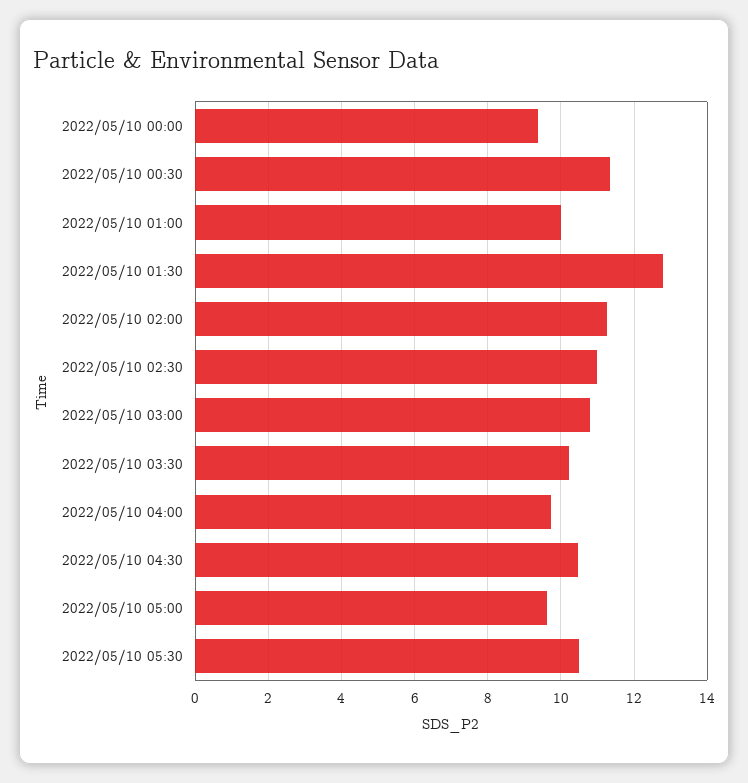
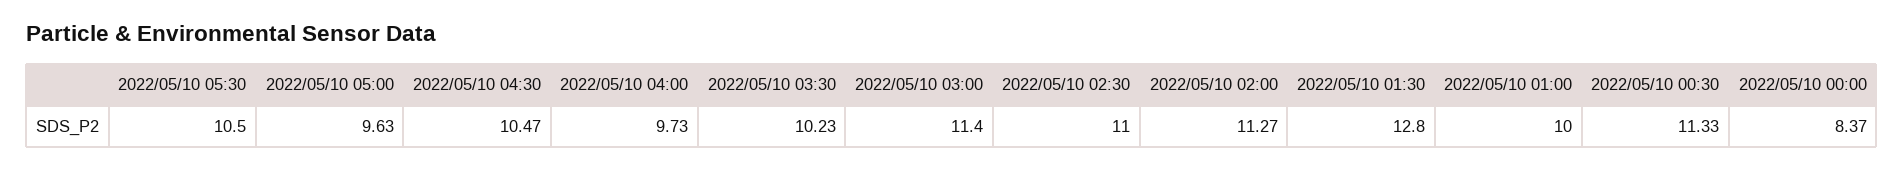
2022/05/10 00:00: 9.4 -> 8.37
2022/05/10 03:00: 10.8 -> 11.4

